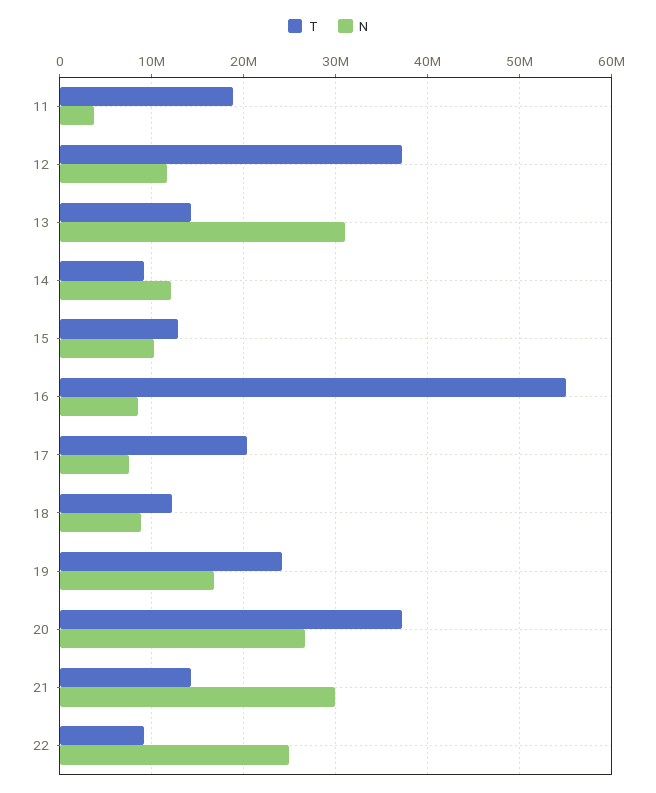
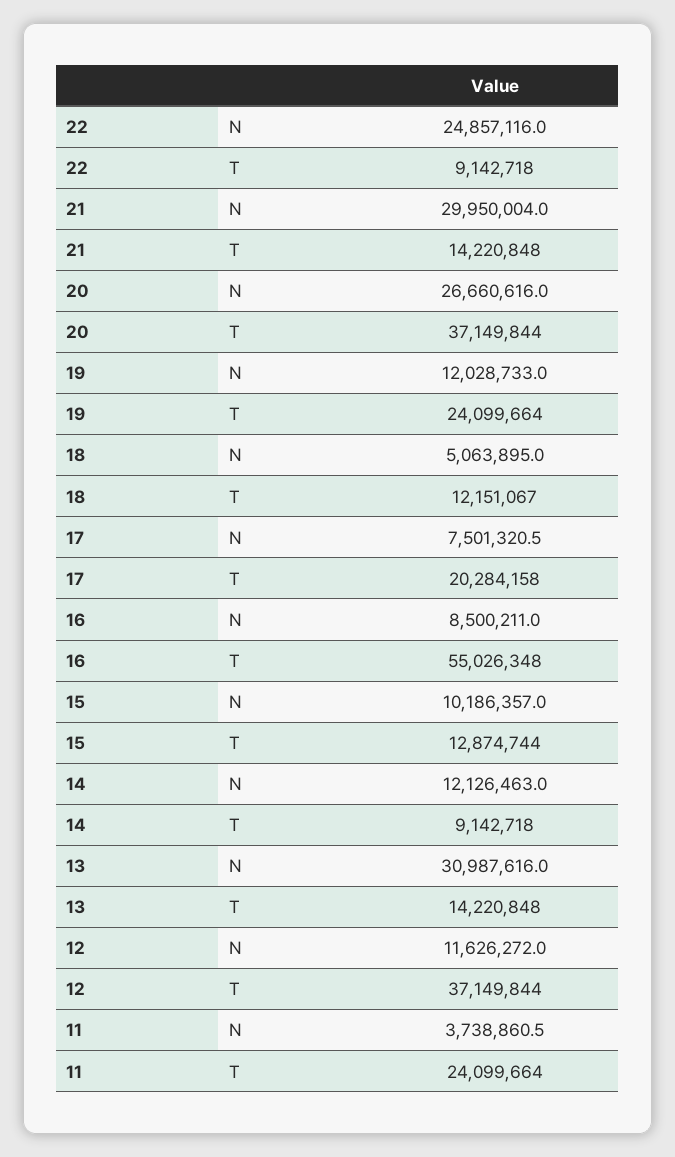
T, 11: 19000000 -> 24099664
N, 18: 9000000 -> 5063895
N, 19: 17000000 -> 12028733

